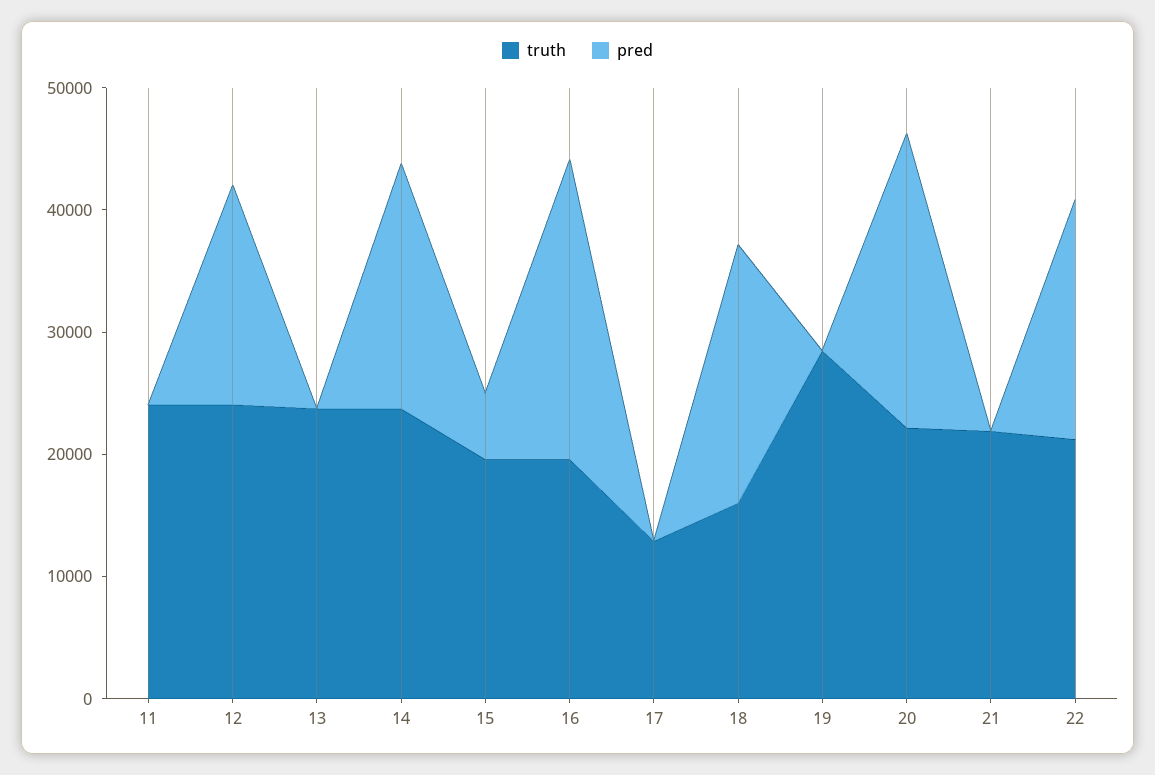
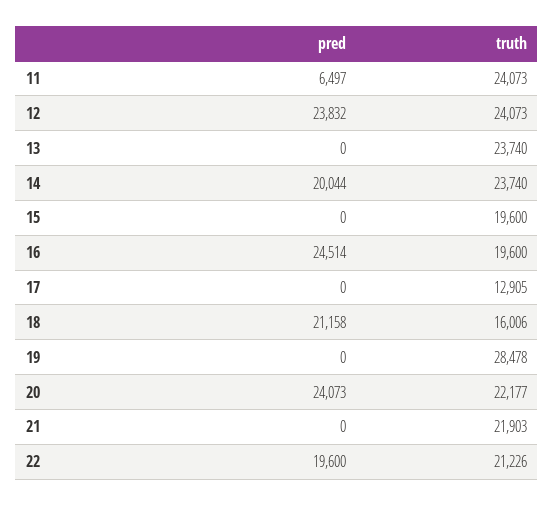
pred, 11: 0 -> 6497
pred, 12: 18000 -> 23832
pred, 15: 6000 -> 0

